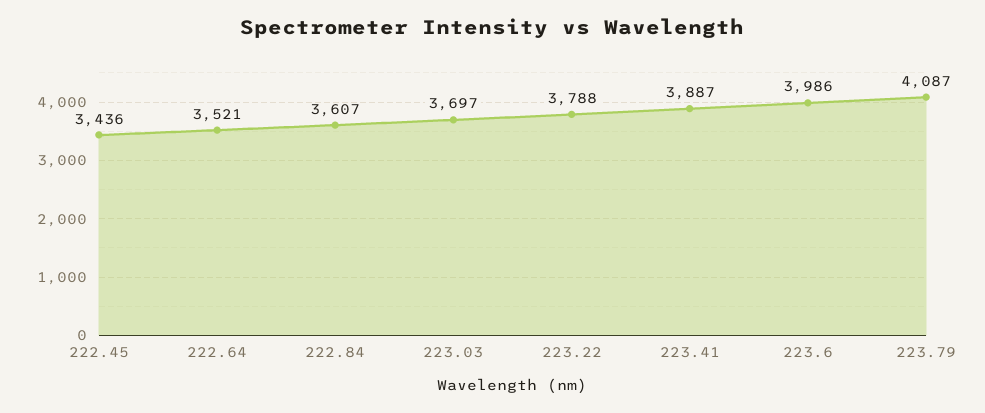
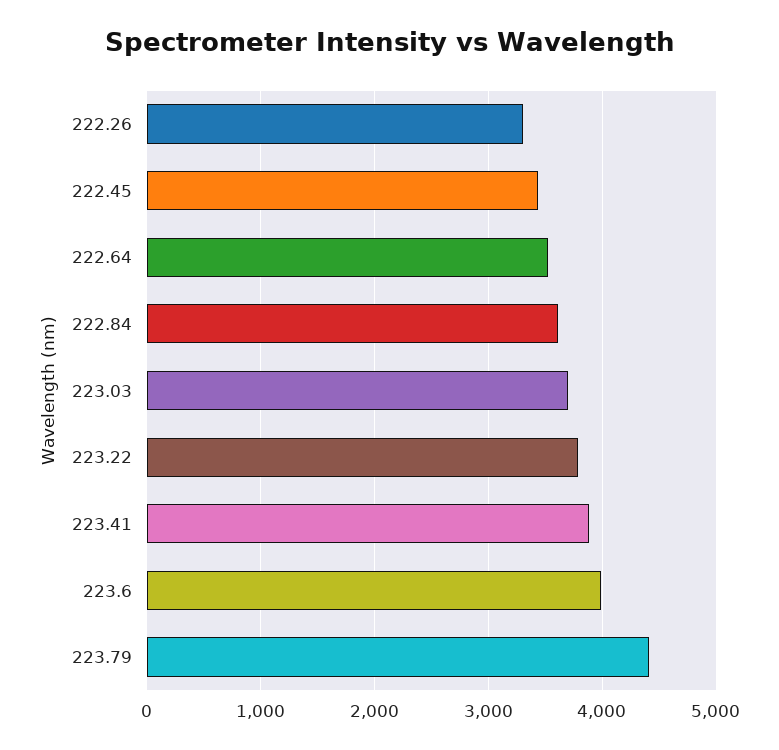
223.79: 4087 -> 4400
222.26: none -> 3300

